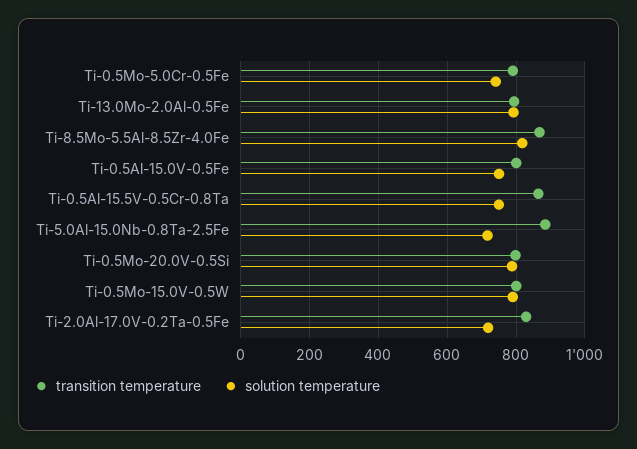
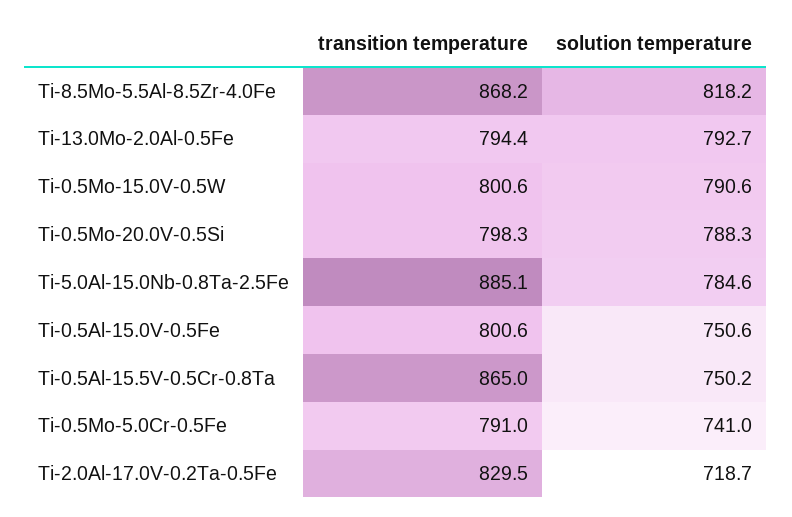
solution temperature, Ti-5.0Al-15.0Nb-0.8Ta-2.5Fe: 720 -> 784.6

